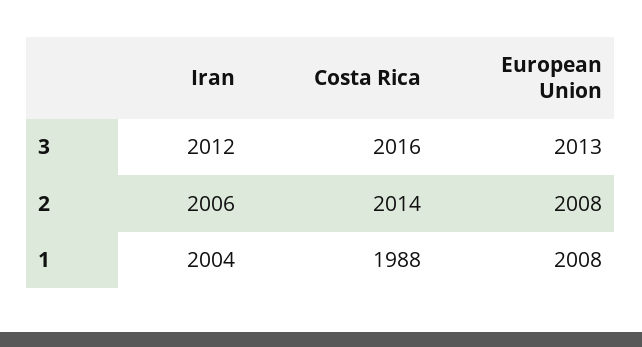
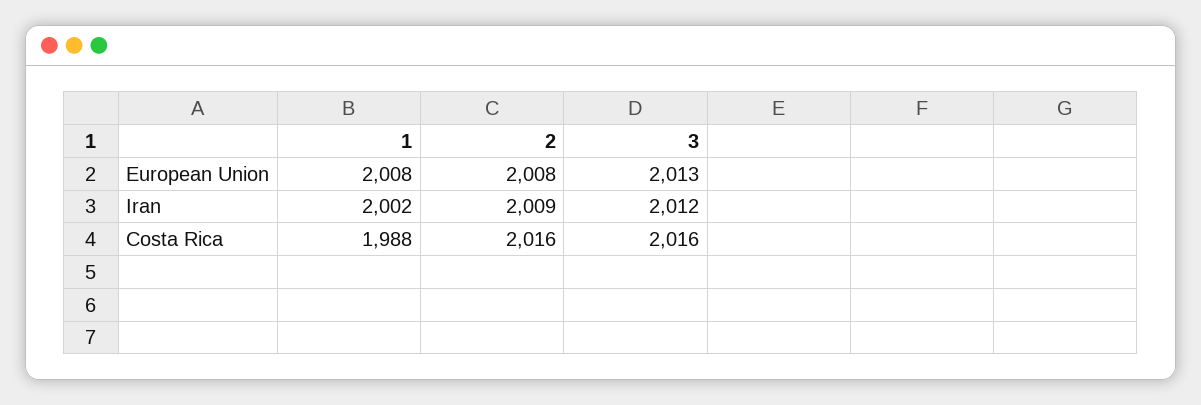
Iran, 2: 2006 -> 2009
Costa Rica, 2: 2014 -> 2016
Iran, 1: 2004 -> 2002

